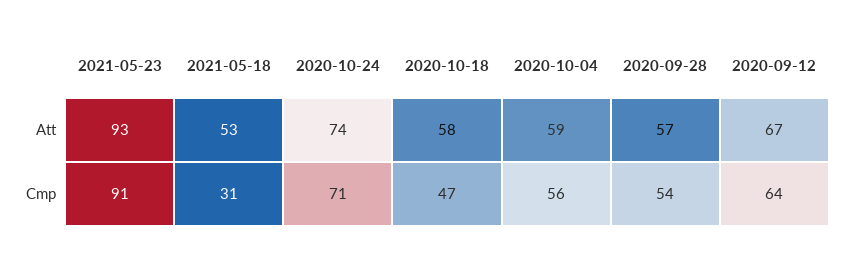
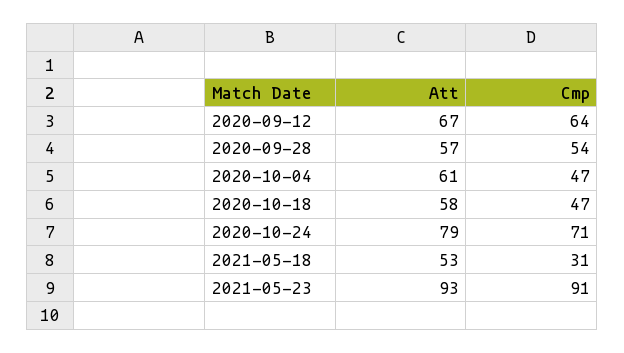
2020-10-24, Att: 74 -> 79
2020-10-04, Att: 59 -> 61
2020-10-04, Cmp: 56 -> 47

